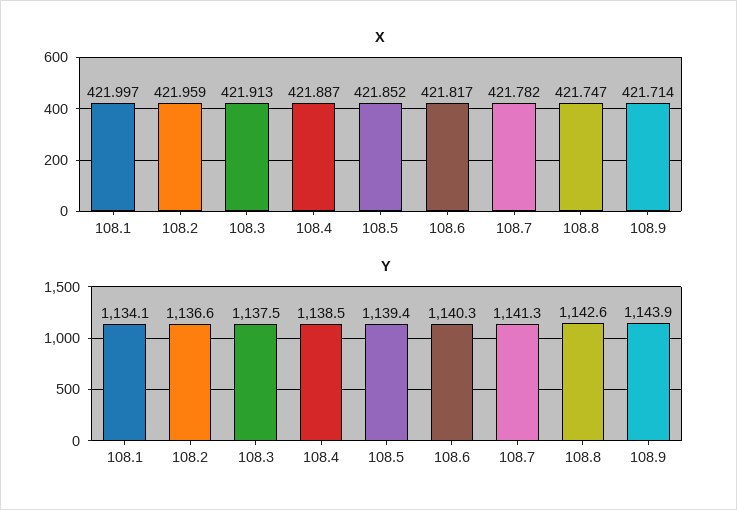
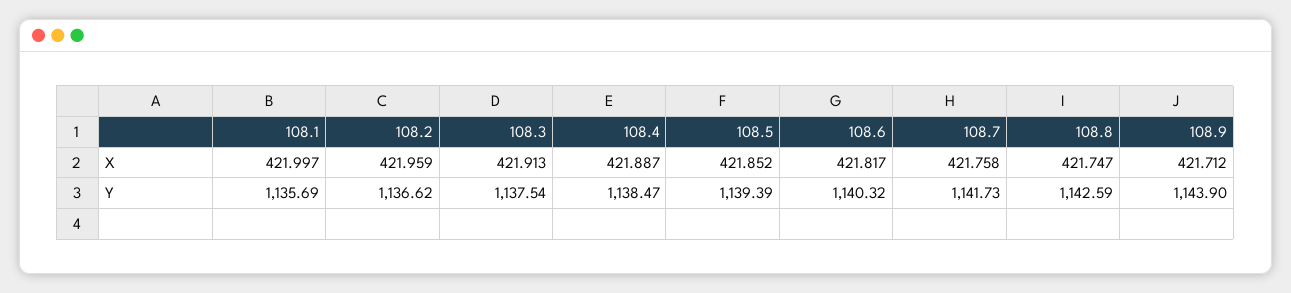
X, 108.7: 421.782 -> 421.758
X, 108.9: 421.714 -> 421.712
Y, 108.1: 1134.1 -> 1135.69
Y, 108.7: 1141.3 -> 1141.73

